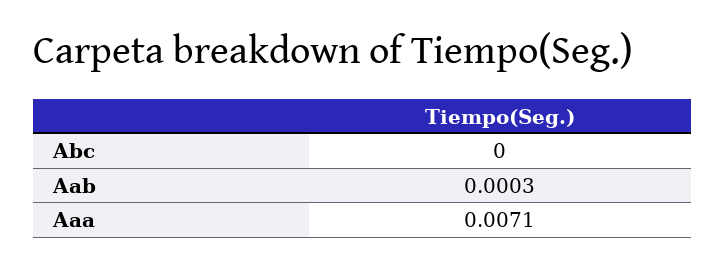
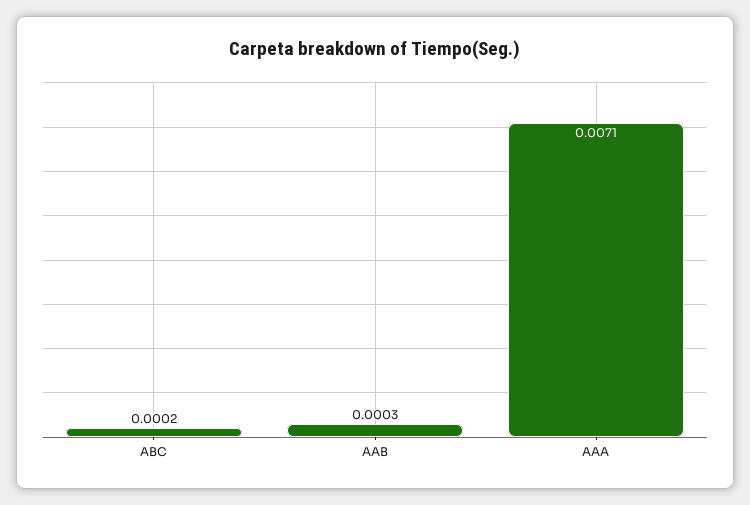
Abc: 0 -> 0.0002

